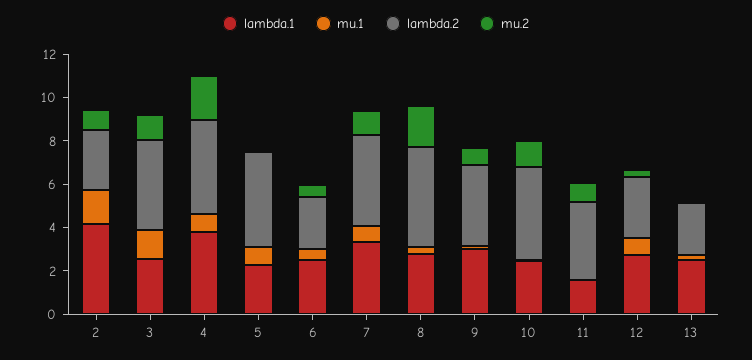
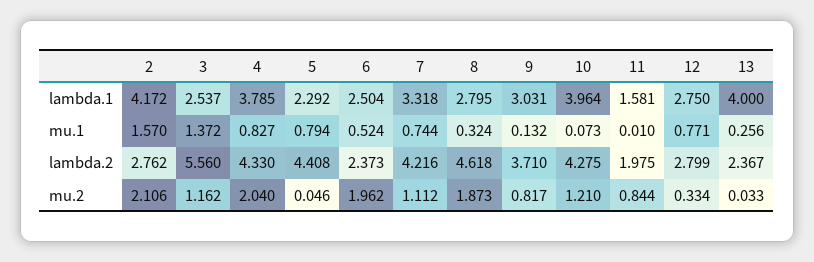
mu.2, 2: 1 -> 2.106
lambda.2, 3: 4 -> 5.56
mu.2, 6: 0.5 -> 1.962
lambda.1, 10: 2.5 -> 3.964
lambda.2, 11: 3.5 -> 1.975
lambda.1, 13: 2.5 -> 4

